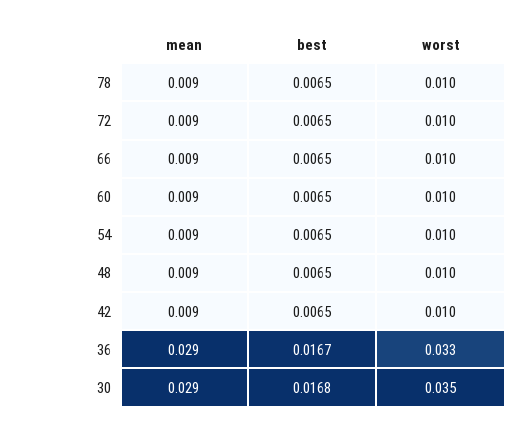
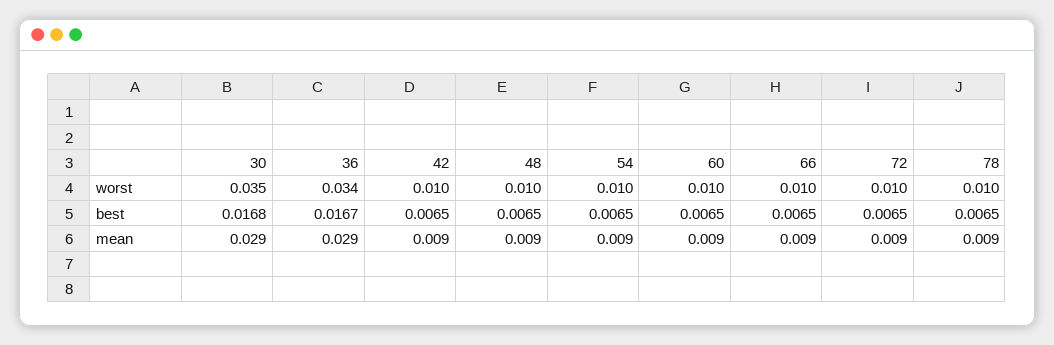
worst, 36: 0.033 -> 0.034

